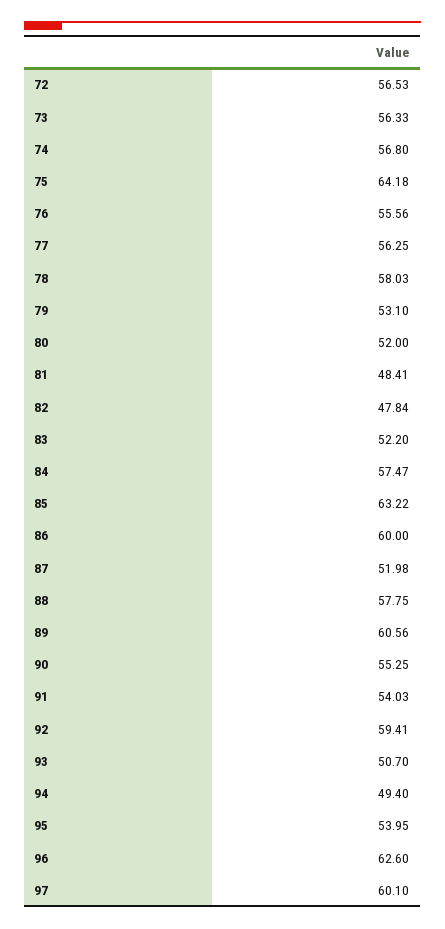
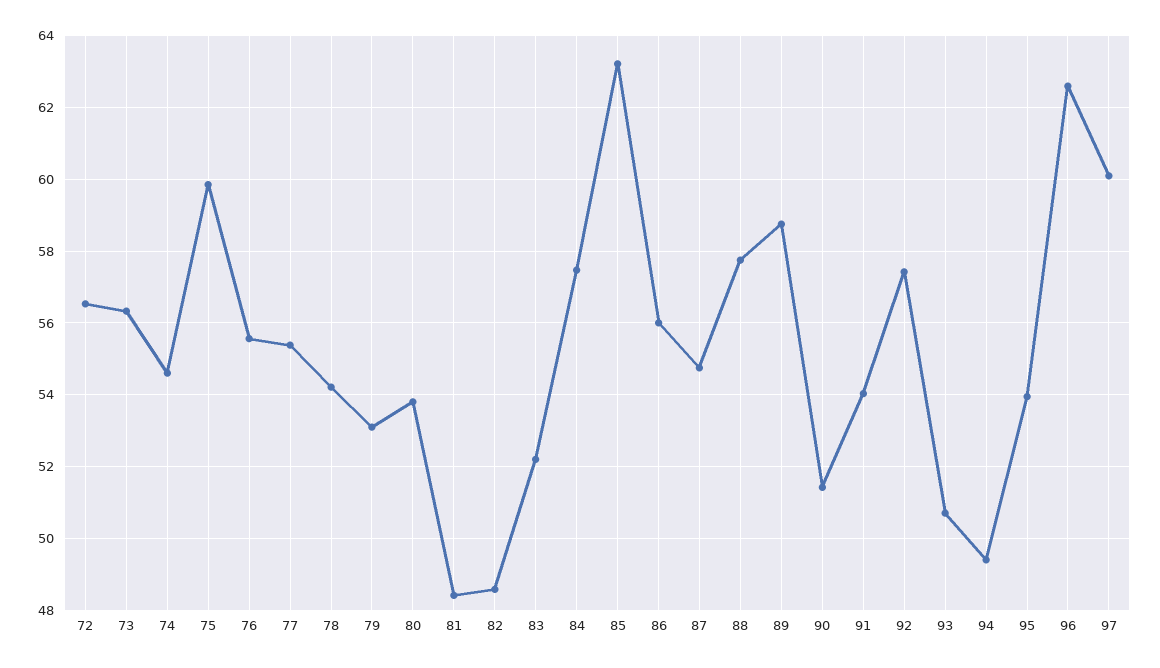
74: 56.8 -> 54.6
75: 64.18 -> 59.8
77: 56.25 -> 55.4
78: 58.03 -> 54.2
80: 52 -> 53.8
82: 47.84 -> 48.6
86: 60 -> 56
87: 51.98 -> 54.8
89: 60.56 -> 58.8
90: 55.25 -> 51.4
92: 59.41 -> 57.4

